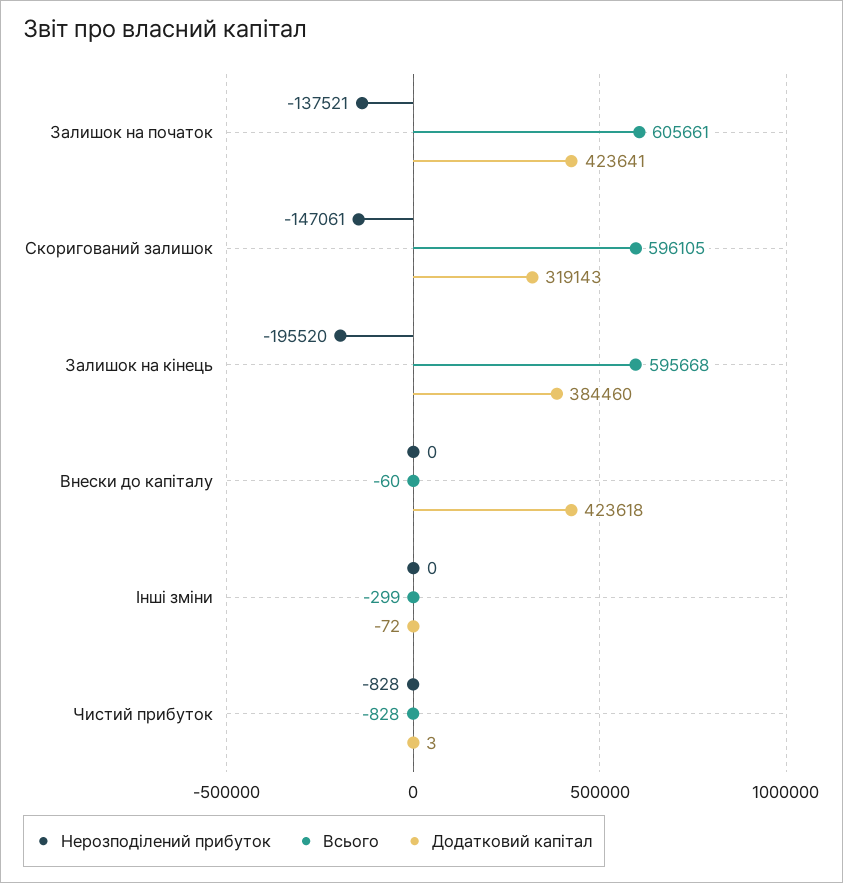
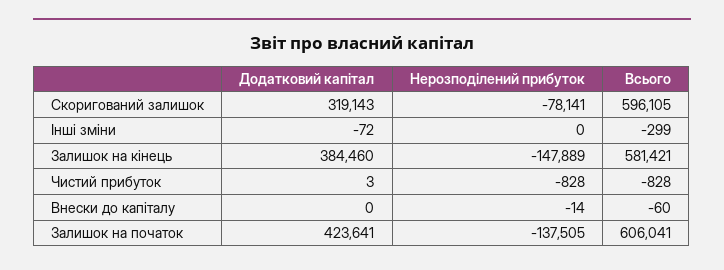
Нерозподілений прибуток, Залишок на початок: -137521 -> -137505
Всього, Залишок на початок: 605661 -> 606041
Нерозподілений прибуток, Скоригований залишок: -147061 -> -78141
Нерозподілений прибуток, Залишок на кінець: -195520 -> -147889
Всього, Залишок на кінець: 595668 -> 581421
Нерозподілений прибуток, Внески до капіталу: 0 -> -14
Додатковий капітал, Внески до капіталу: 423618 -> 0

